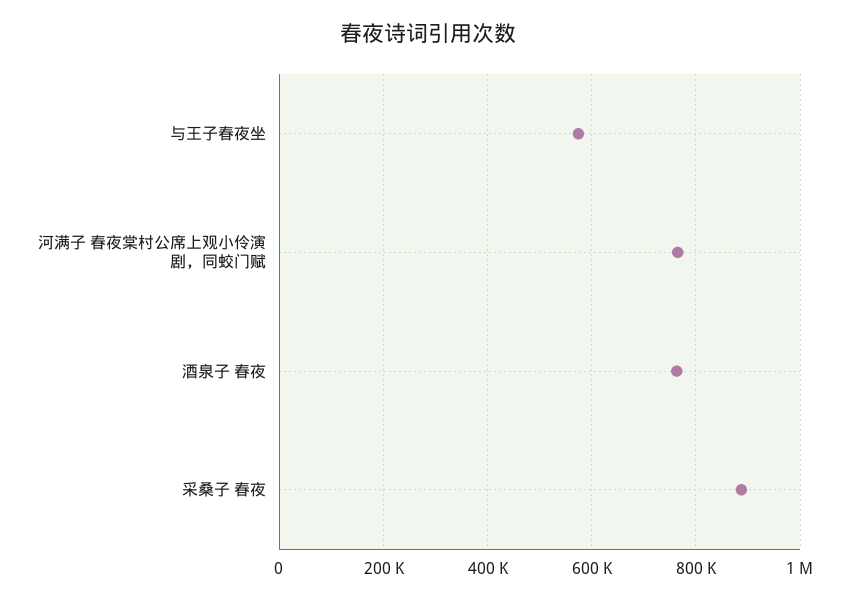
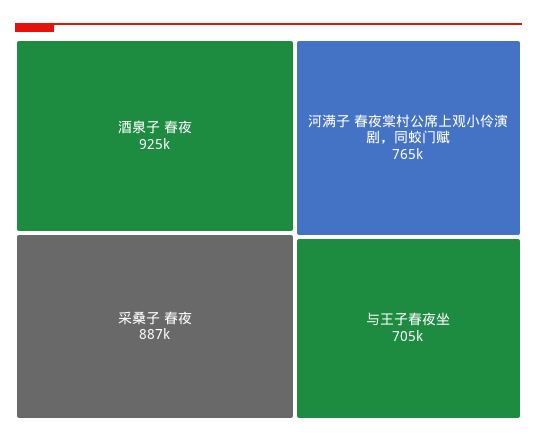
与王子春夜坐: 580000 -> 705000
酒泉子 春夜: 760000 -> 925000

